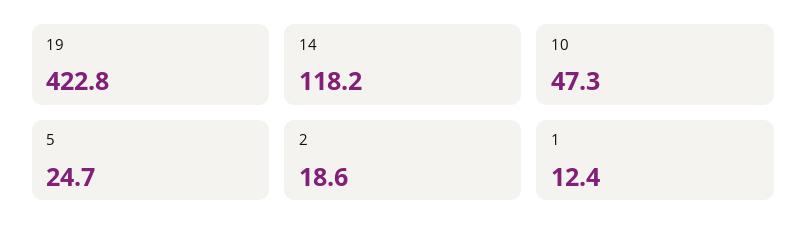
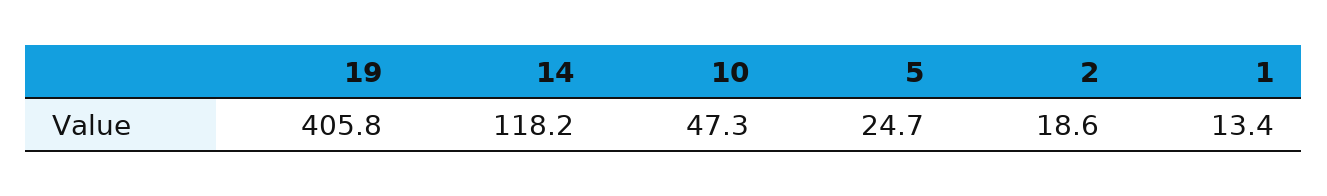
19: 422.8 -> 405.8
1: 12.4 -> 13.4

